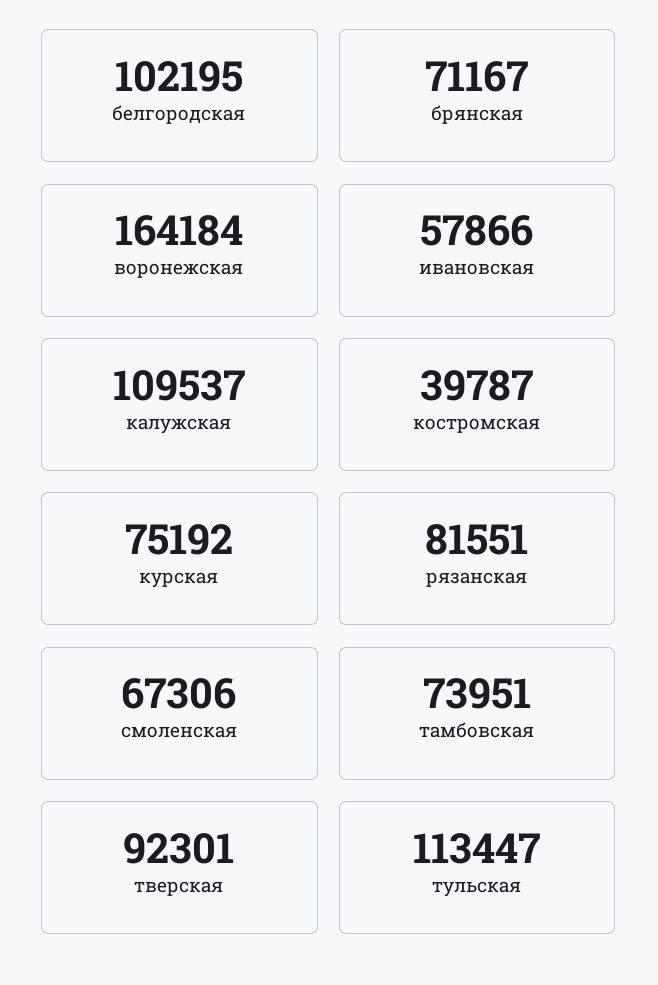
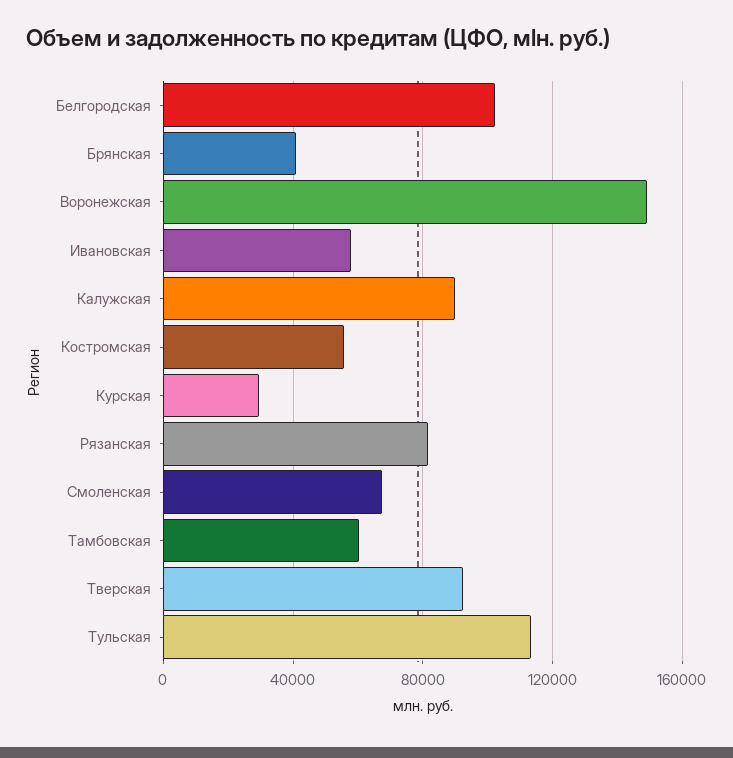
брянская: 71167 -> 40000
воронежская: 164184 -> 150000
калужская: 109537 -> 90000
костромская: 39787 -> 55000
курская: 75192 -> 30000
тамбовская: 73951 -> 60000

